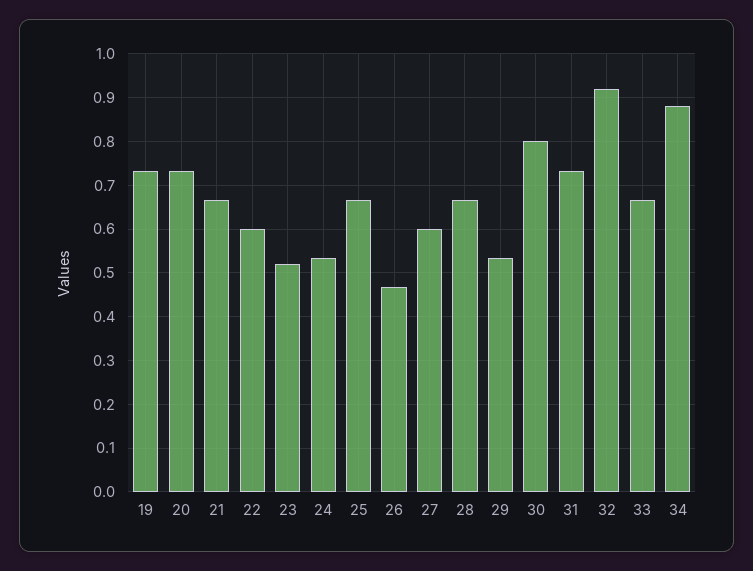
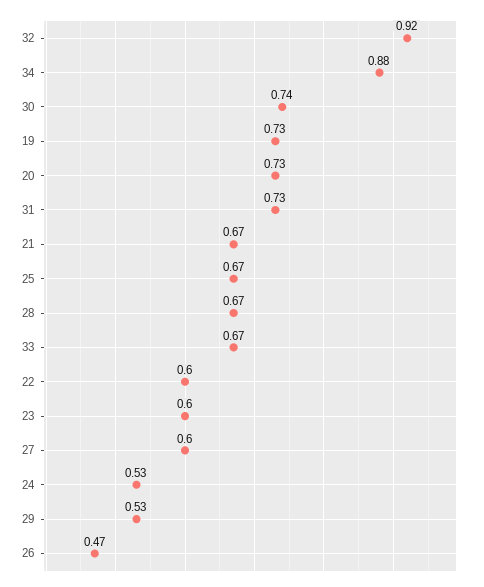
23: 0.52 -> 0.6
30: 0.8 -> 0.74

